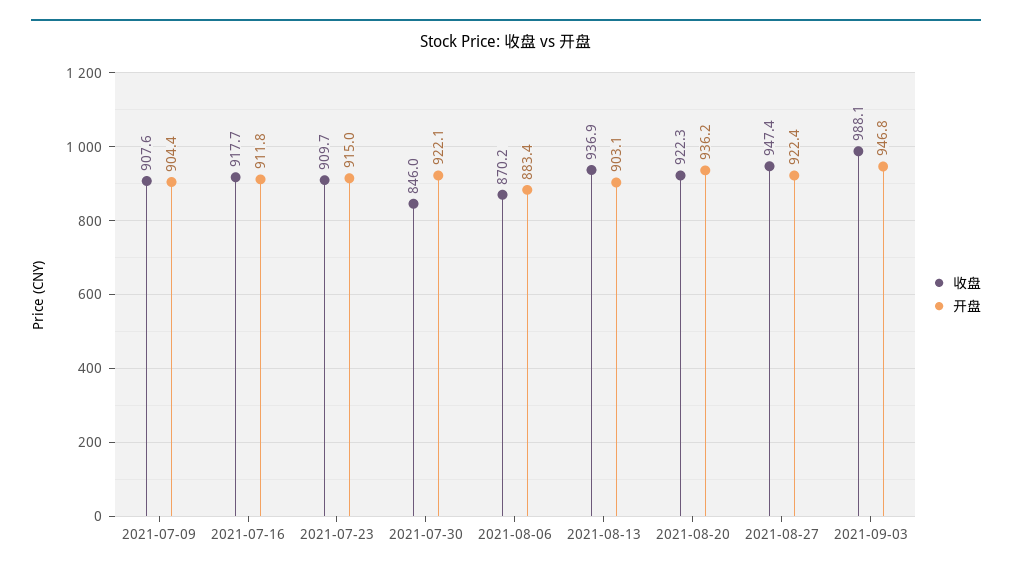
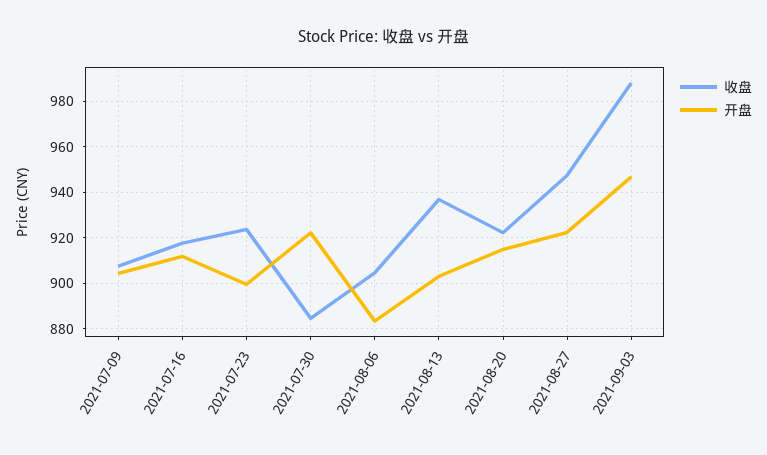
收盘, 2021-07-23: 909.7 -> 925
开盘, 2021-07-23: 915 -> 900
收盘, 2021-07-30: 846 -> 885
收盘, 2021-08-06: 870.2 -> 905
开盘, 2021-08-20: 936.2 -> 915

